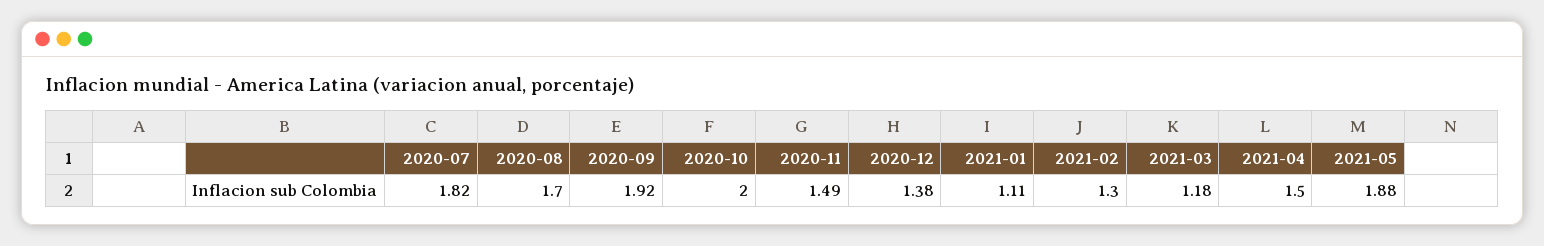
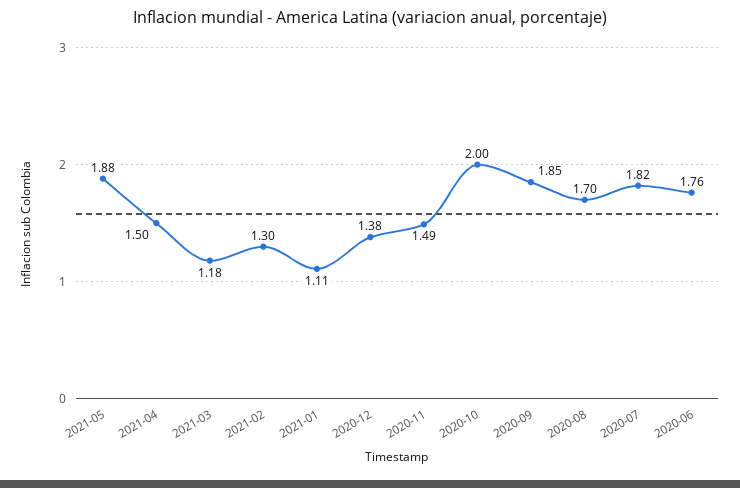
2020-09: 1.92 -> 1.85
2020-06: none -> 1.76

